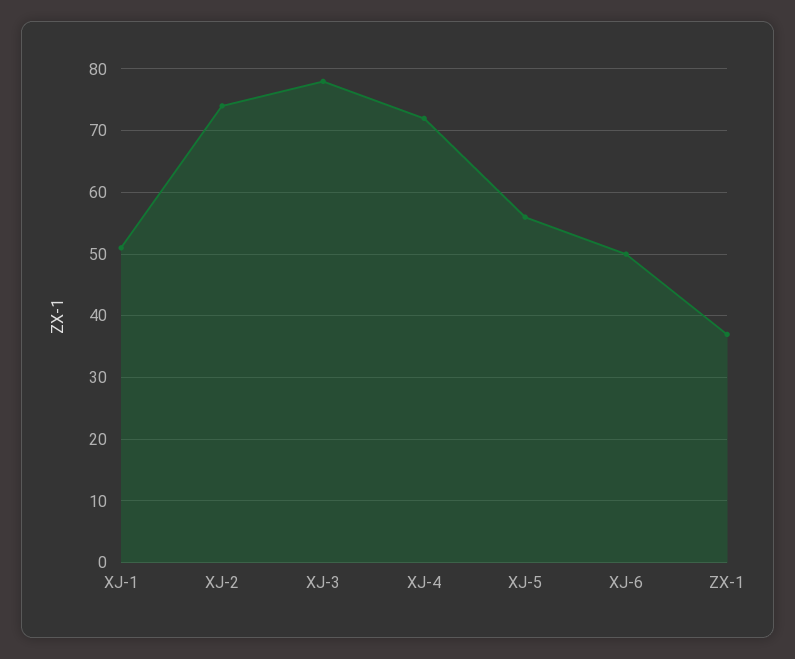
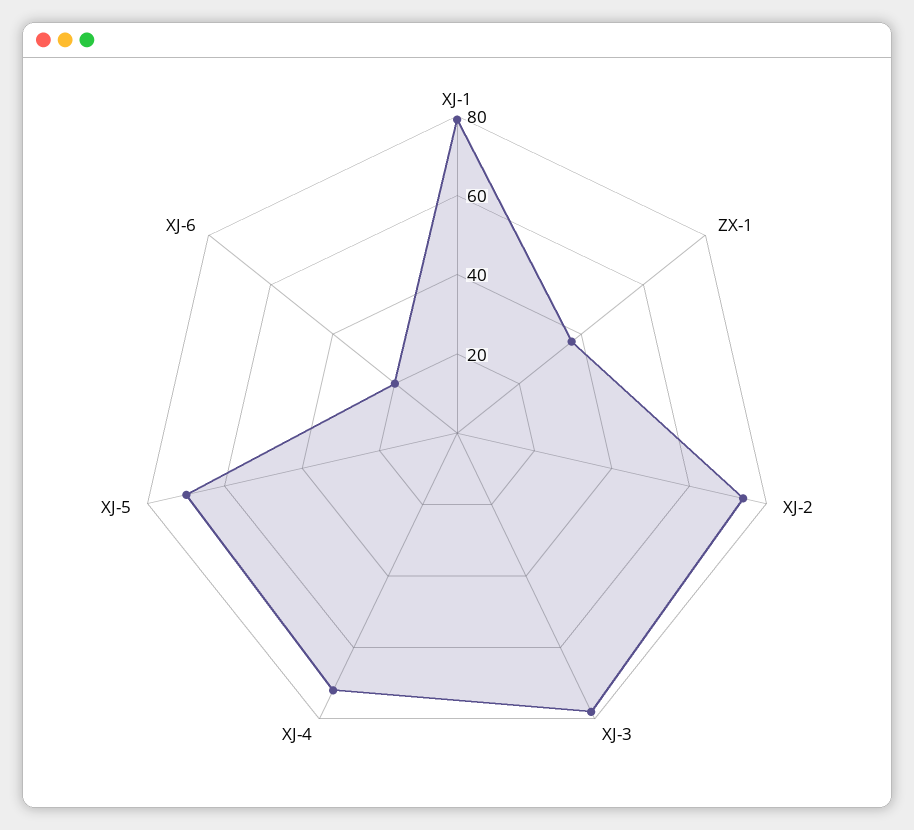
XJ-1: 51 -> 80
XJ-5: 56 -> 70
XJ-6: 50 -> 20

